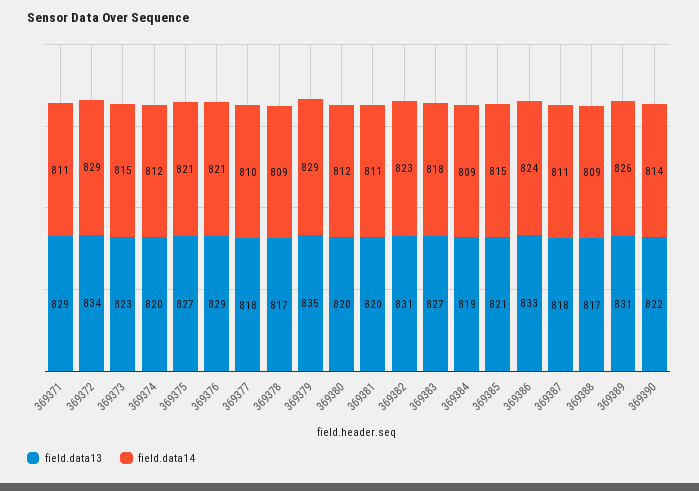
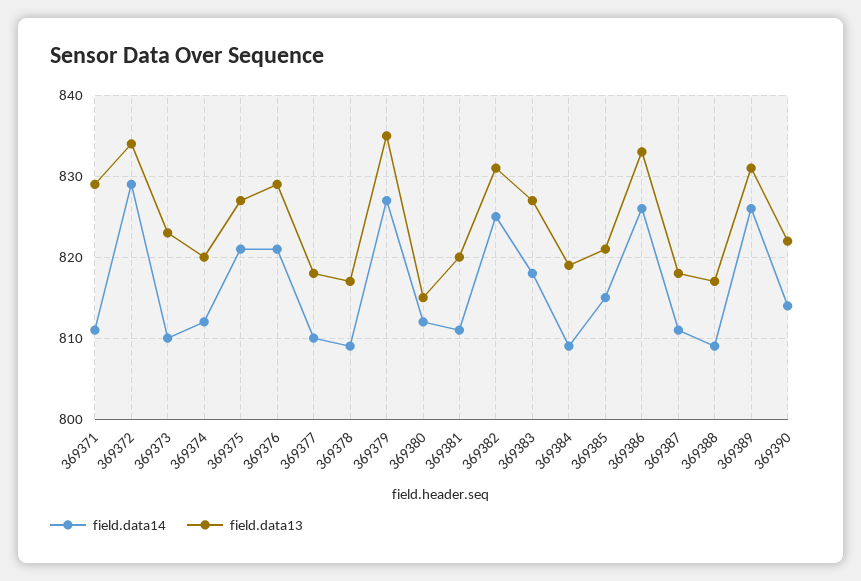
field.data14, 369373: 815 -> 810
field.data14, 369379: 829 -> 827
field.data13, 369380: 820 -> 815
field.data14, 369382: 823 -> 825
field.data14, 369386: 824 -> 826

